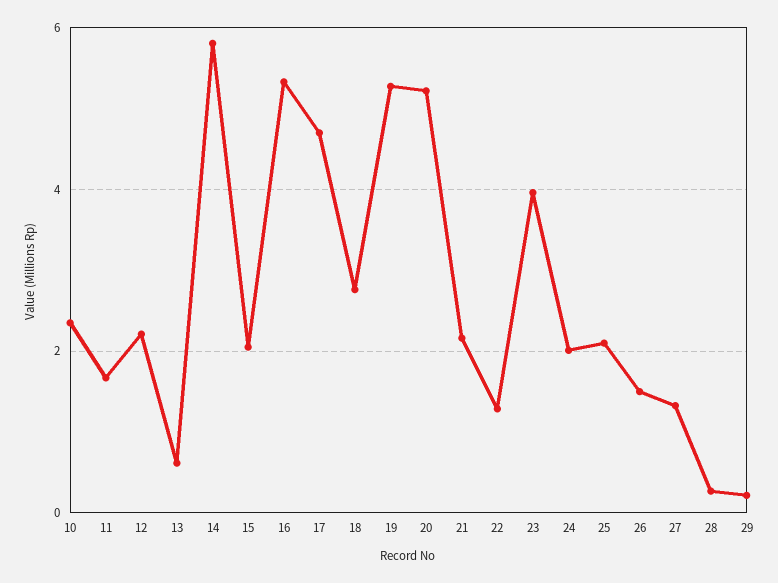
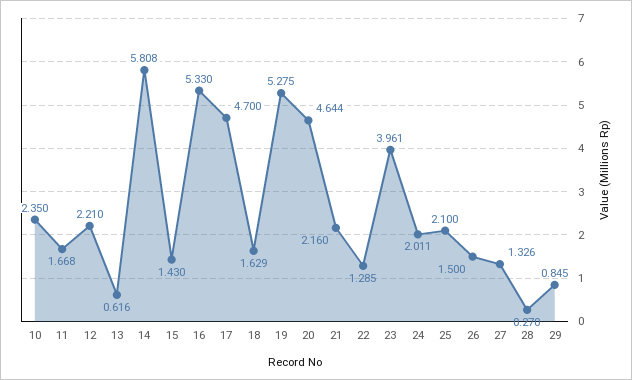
15: 2 -> 1.43
18: 2.8 -> 1.629
20: 5.2 -> 4.644
29: 0.2 -> 0.845

